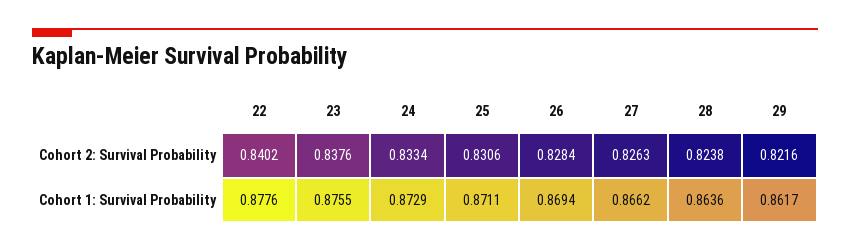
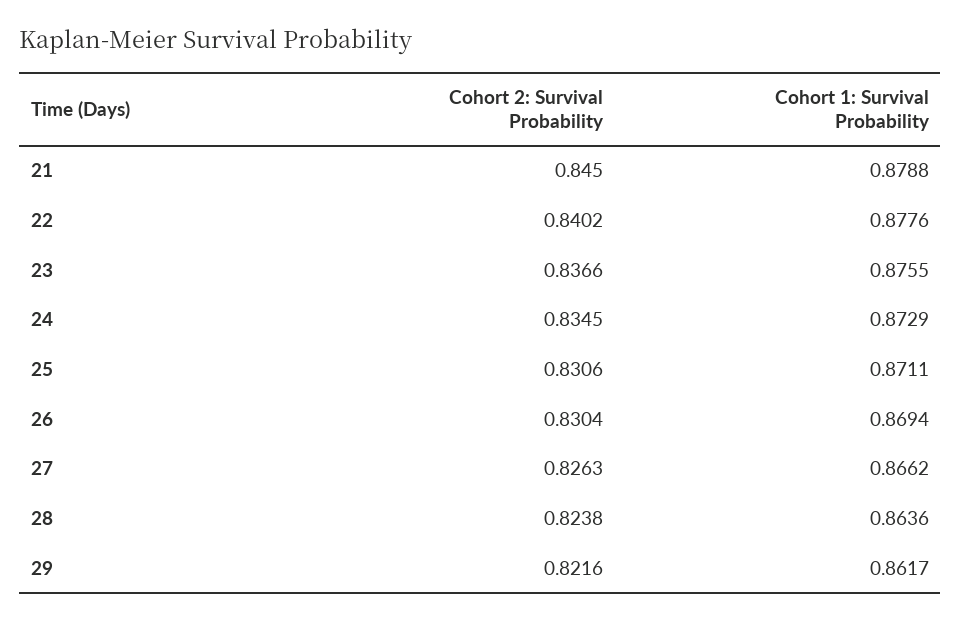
23, Cohort 2: Survival Probability: 0.8376 -> 0.8366
24, Cohort 2: Survival Probability: 0.8334 -> 0.8345
26, Cohort 2: Survival Probability: 0.8284 -> 0.8304
21, Cohort 2: Survival Probability: none -> 0.845
21, Cohort 1: Survival Probability: none -> 0.8788

